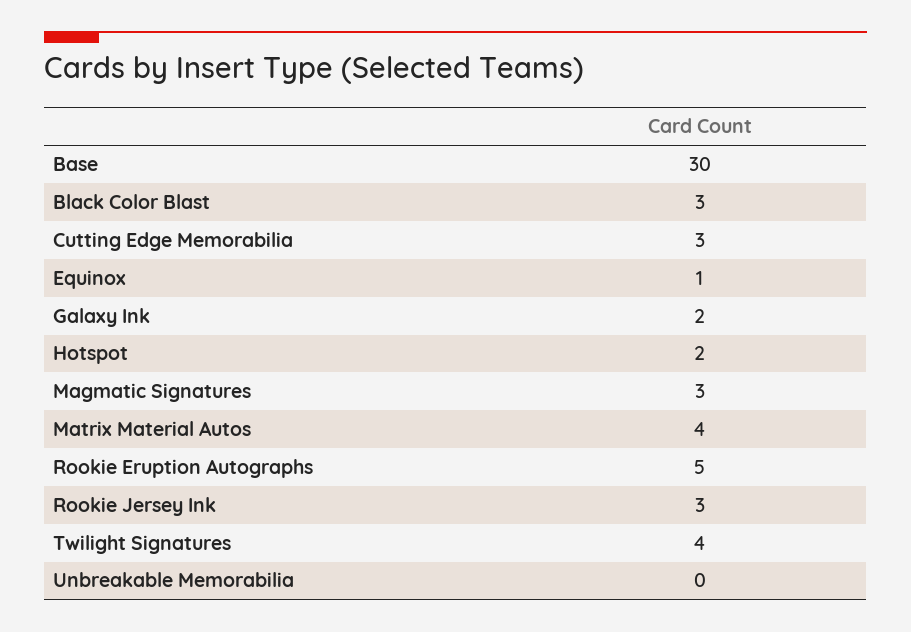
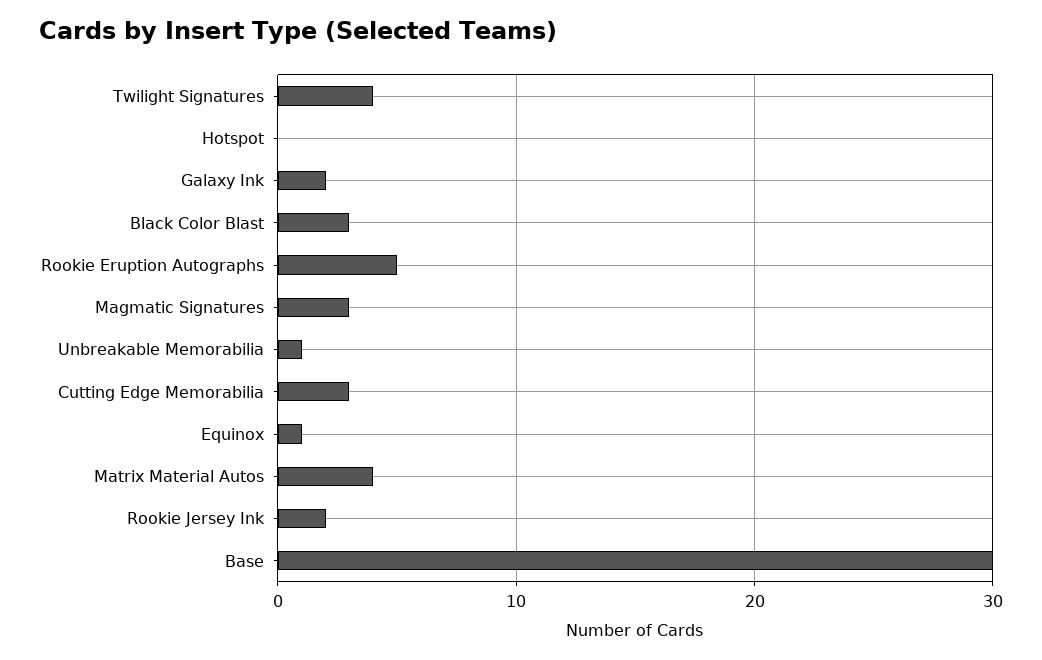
Hotspot: 2 -> 0
Rookie Jersey Ink: 3 -> 2
Unbreakable Memorabilia: 0 -> 1

